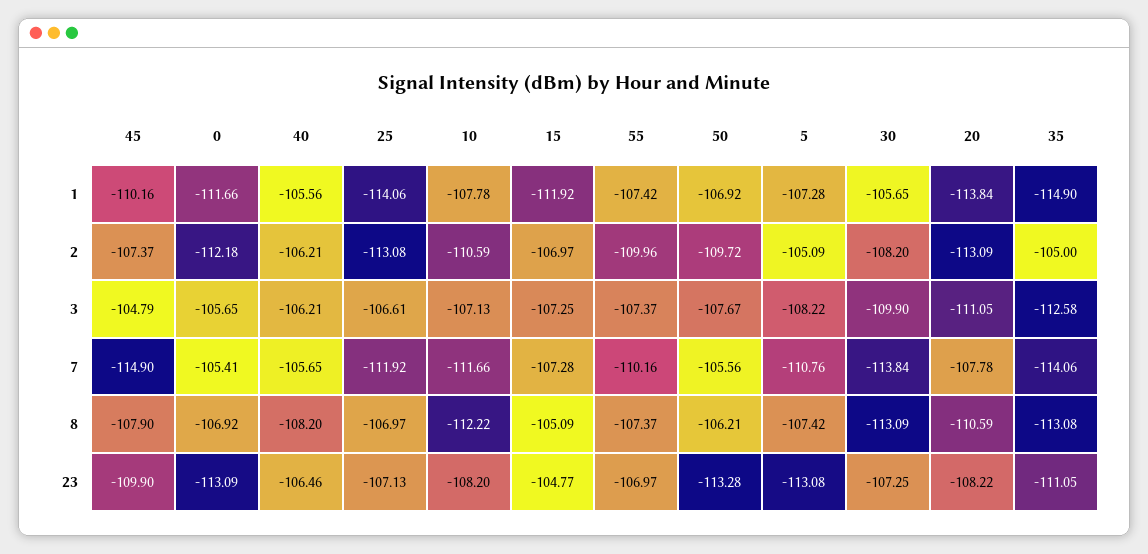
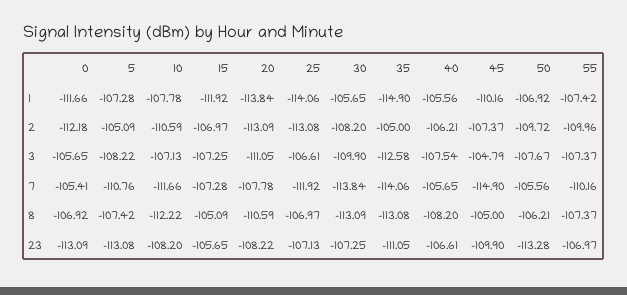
40, 3: -106.21 -> -107.54
45, 8: -107.9 -> -105
40, 23: -106.46 -> -106.61
15, 23: -104.77 -> -105.65

